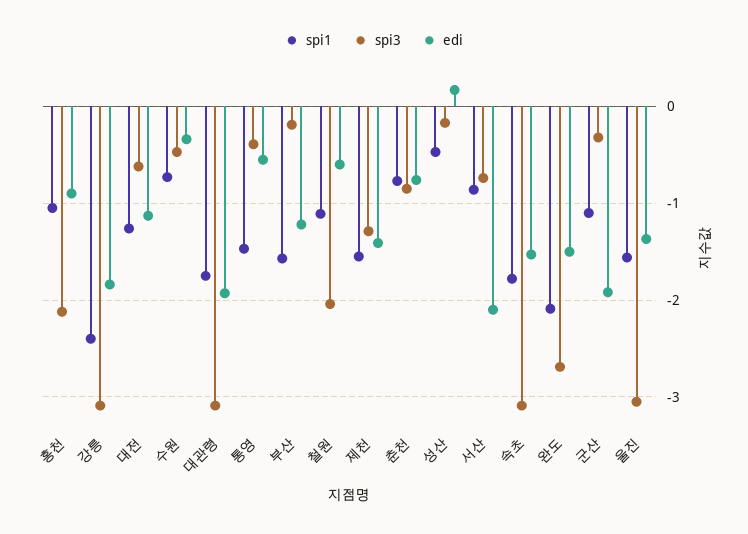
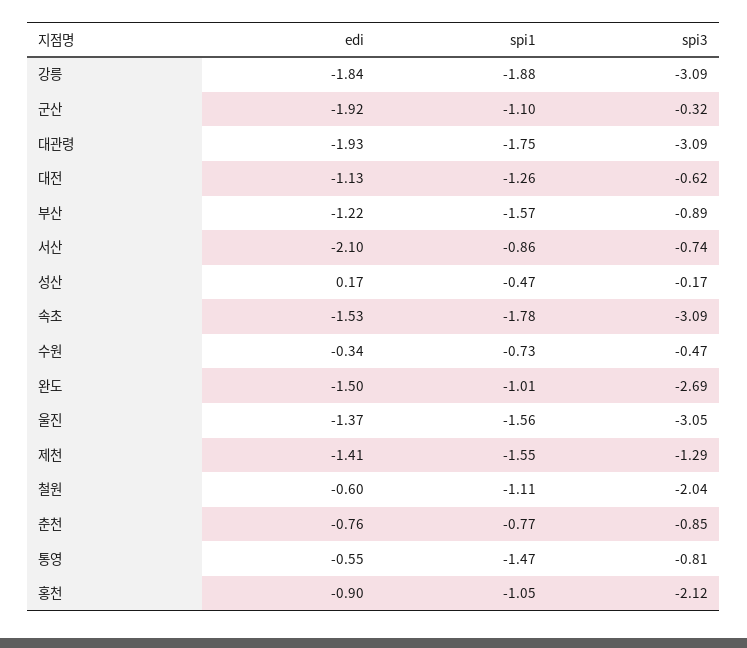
spi1, 강릉: -2.4 -> -1.88
spi3, 통영: -0.4 -> -0.81
spi3, 부산: -0.2 -> -0.89
spi1, 완도: -2.1 -> -1.01

